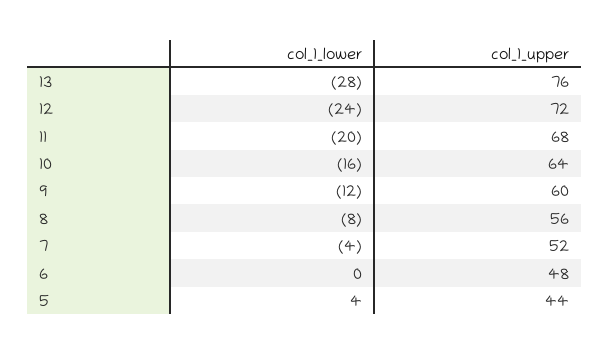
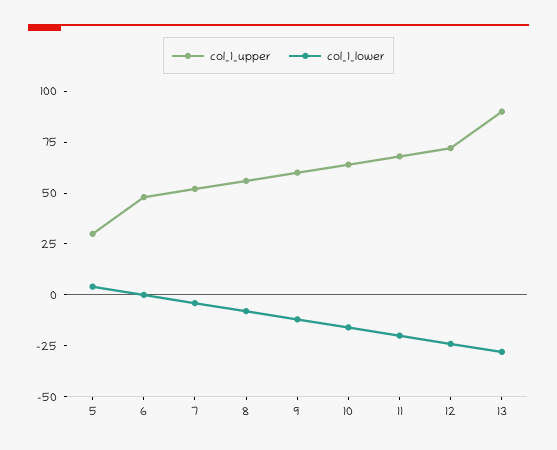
col_1_upper, 13: 76 -> 90
col_1_upper, 5: 44 -> 30

